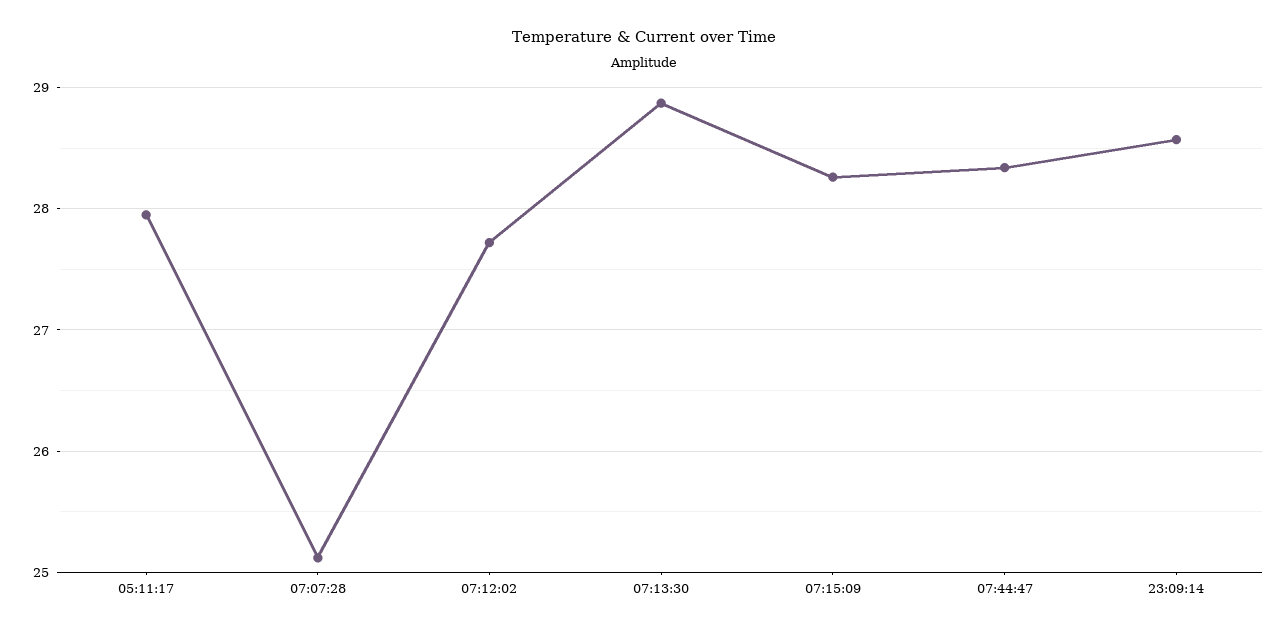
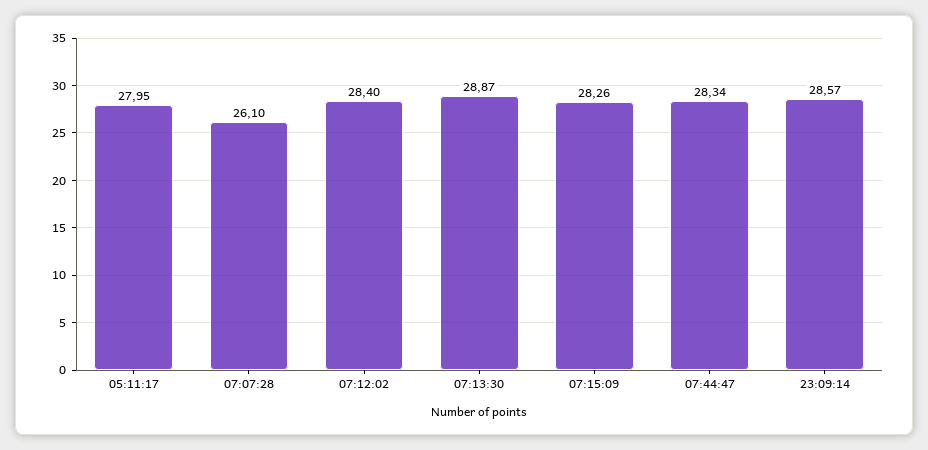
07:07:28: 25.1 -> 26.1
07:12:02: 27.7 -> 28.4

